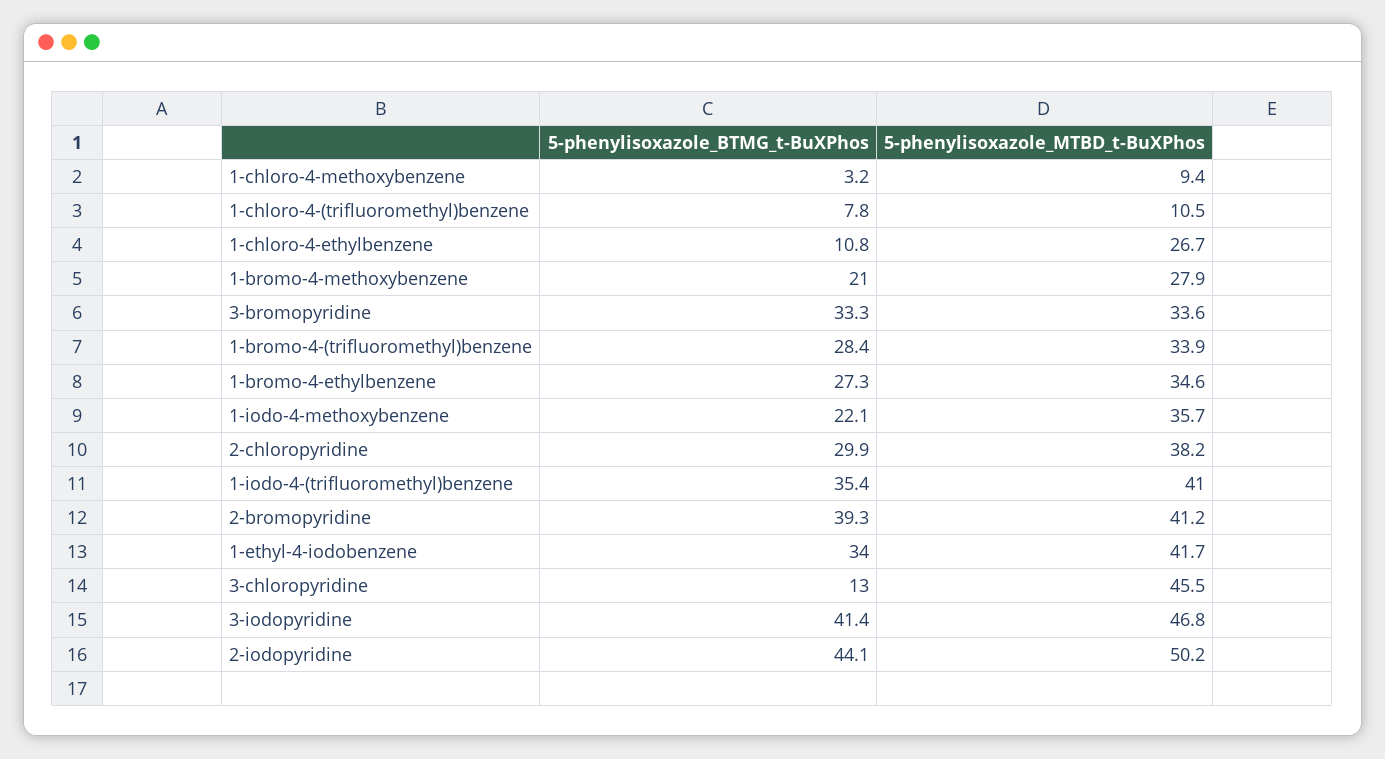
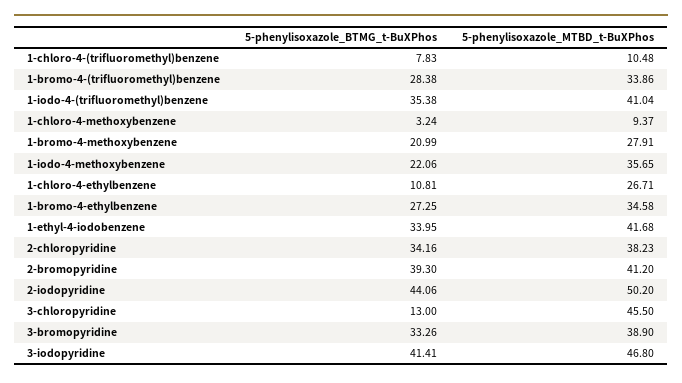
5-phenylisoxazole_MTBD_t-BuXPhos, 3-bromopyridine: 33.6 -> 38.9
5-phenylisoxazole_BTMG_t-BuXPhos, 2-chloropyridine: 29.9 -> 34.16

